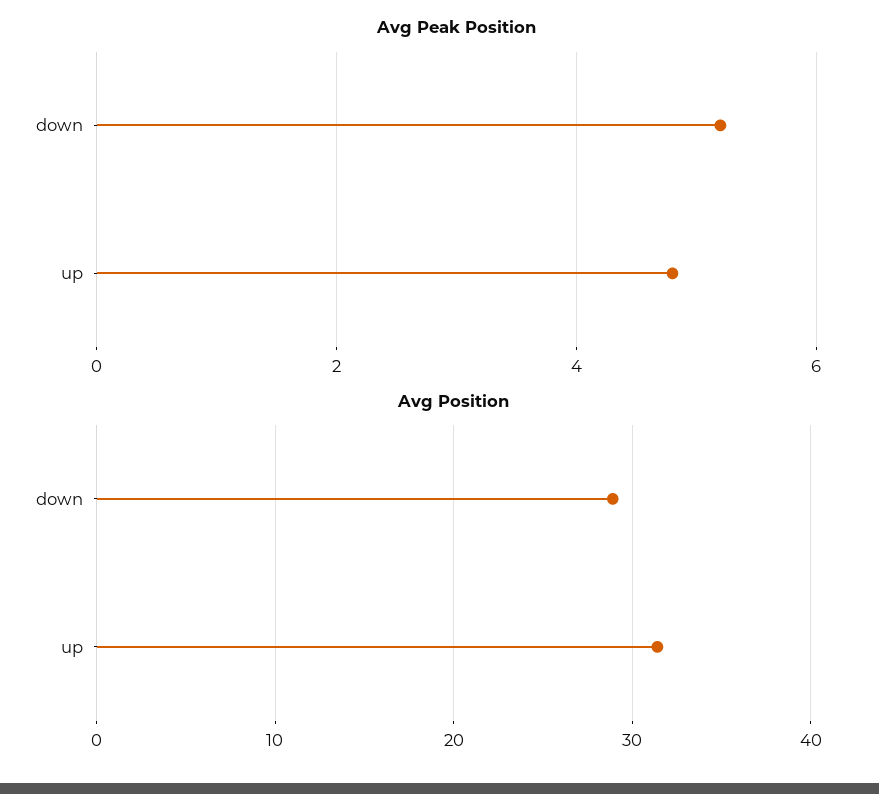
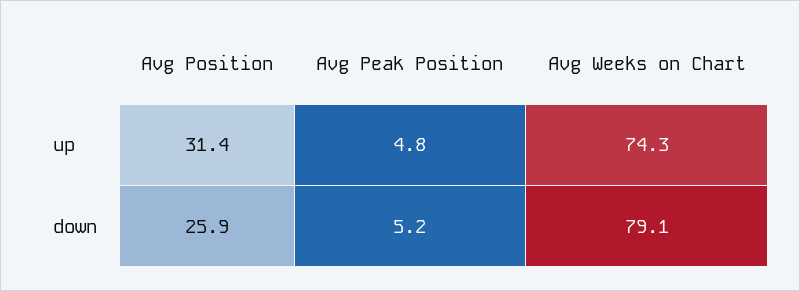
Avg Position, down: 29 -> 25.9
Avg Weeks on Chart, up: none -> 74.3
Avg Weeks on Chart, down: none -> 79.1

